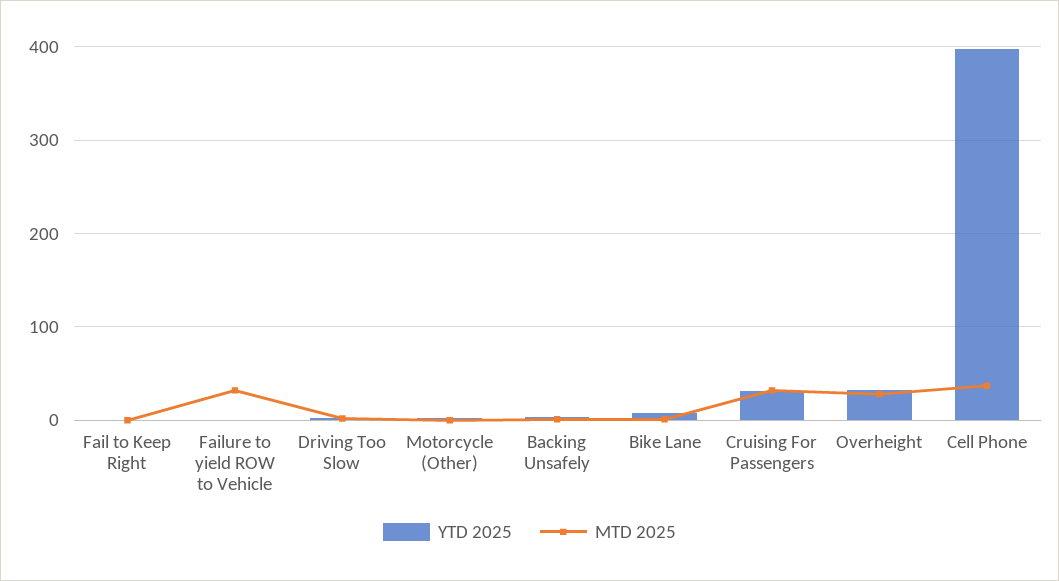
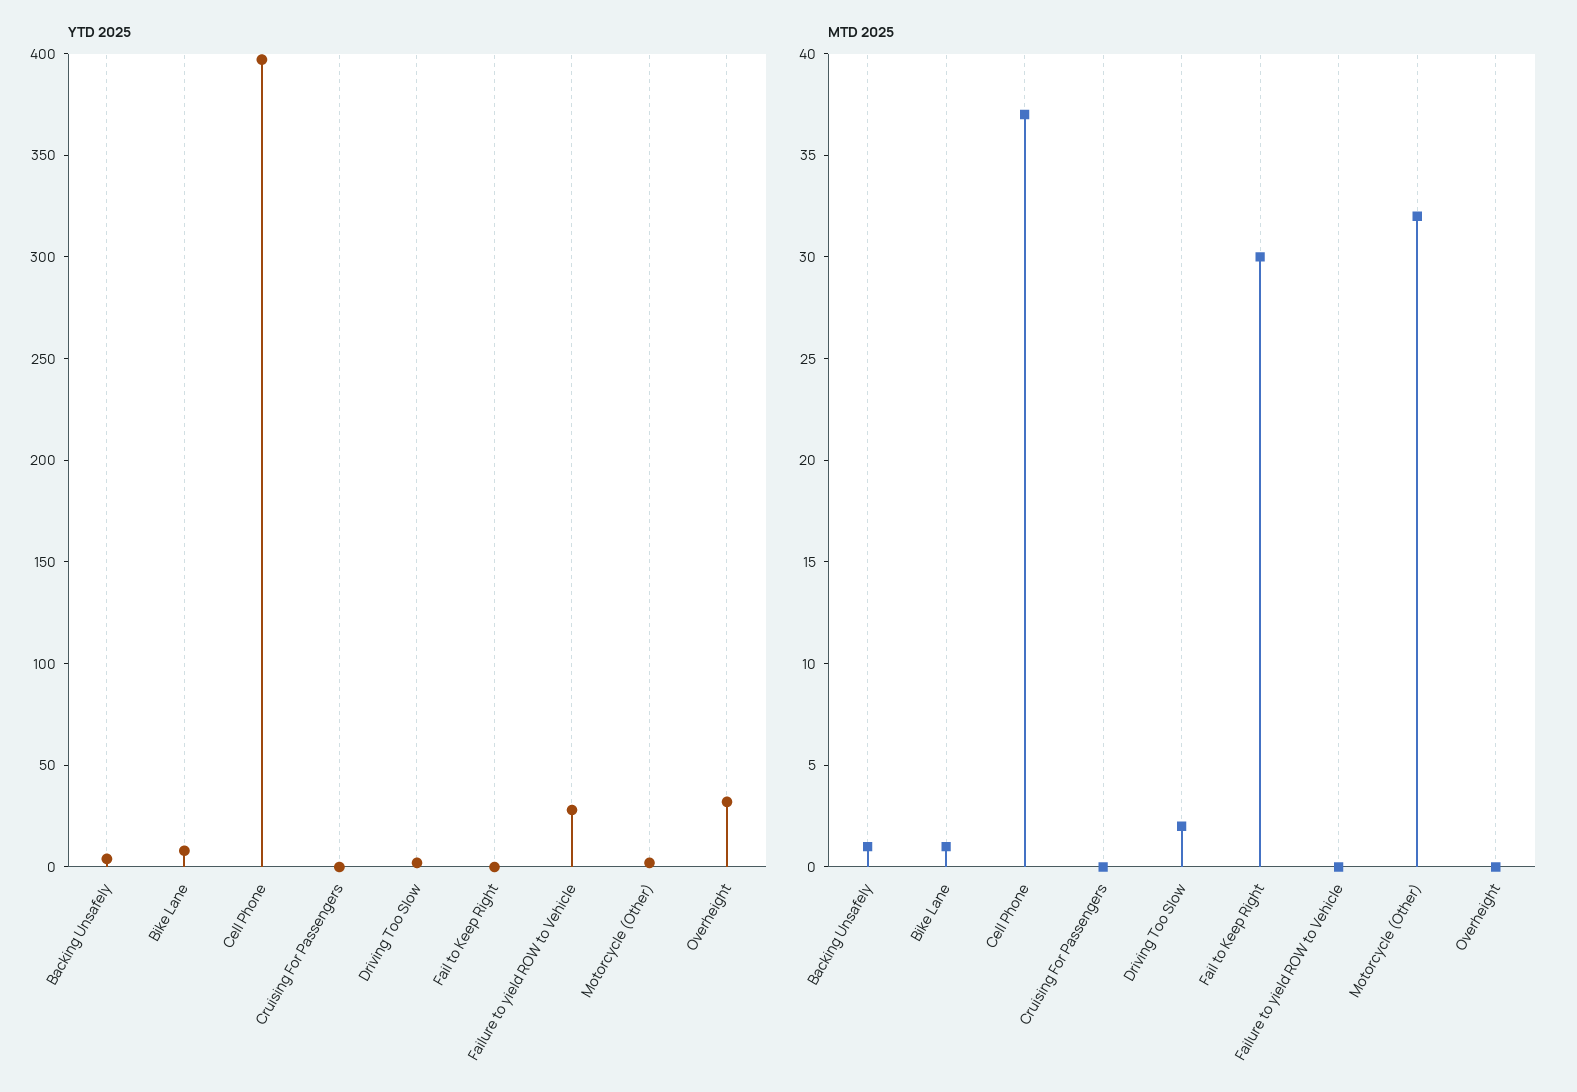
MTD 2025, Fail to Keep Right: 0 -> 30
YTD 2025, Failure to yield ROW to Vehicle: 0 -> 30
MTD 2025, Failure to yield ROW to Vehicle: 30 -> 0
MTD 2025, Motorcycle (Other): 0 -> 32
YTD 2025, Cruising For Passengers: 30 -> 0
MTD 2025, Cruising For Passengers: 30 -> 0
MTD 2025, Overheight: 30 -> 0

